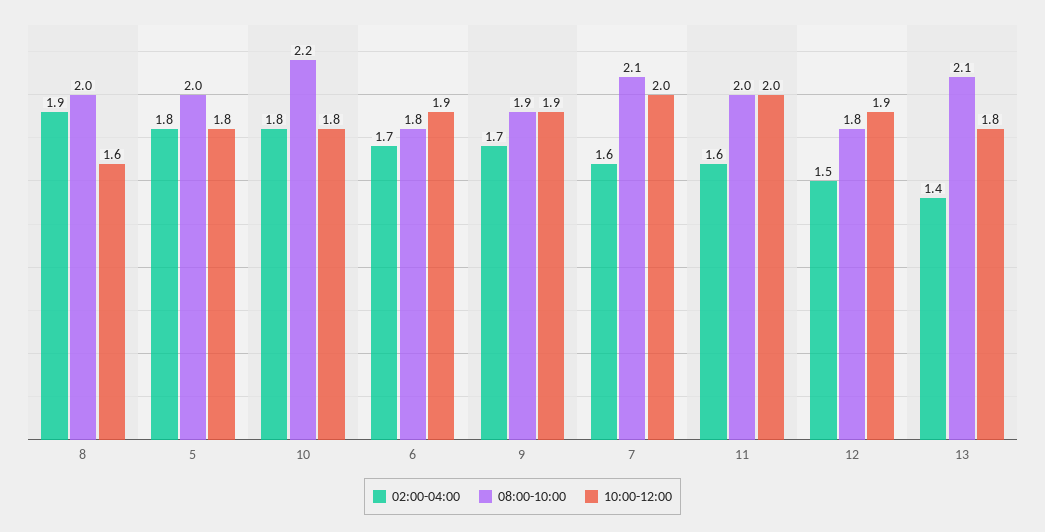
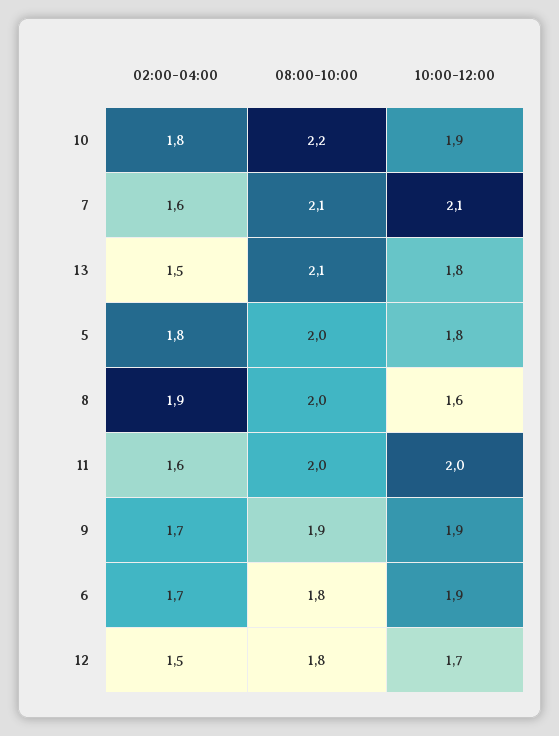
10:00-12:00, 10: 1.8 -> 1.9
10:00-12:00, 7: 2 -> 2.1
10:00-12:00, 12: 1.9 -> 1.7
02:00-04:00, 13: 1.4 -> 1.5

